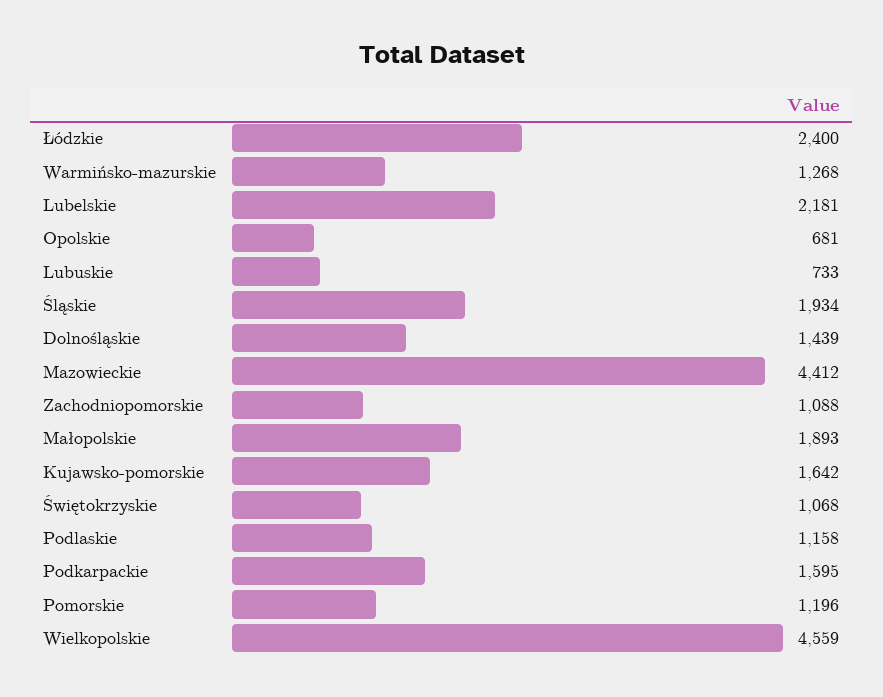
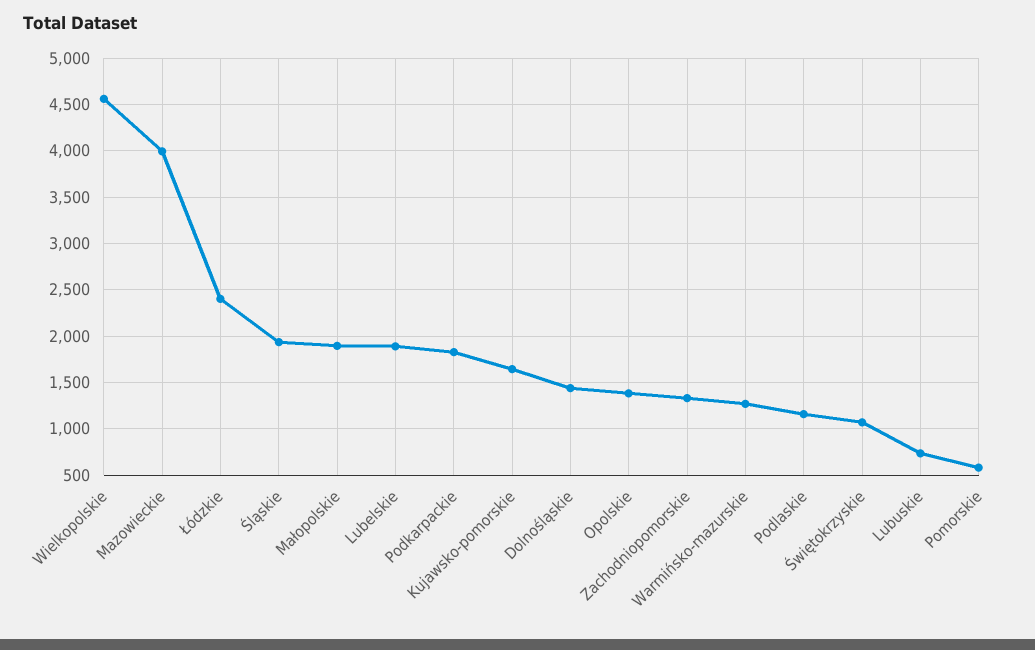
Lubelskie: 2181 -> 1900
Opolskie: 681 -> 1400
Mazowieckie: 4412 -> 4000
Zachodniopomorskie: 1088 -> 1300
Podkarpackie: 1595 -> 1800
Pomorskie: 1196 -> 600

